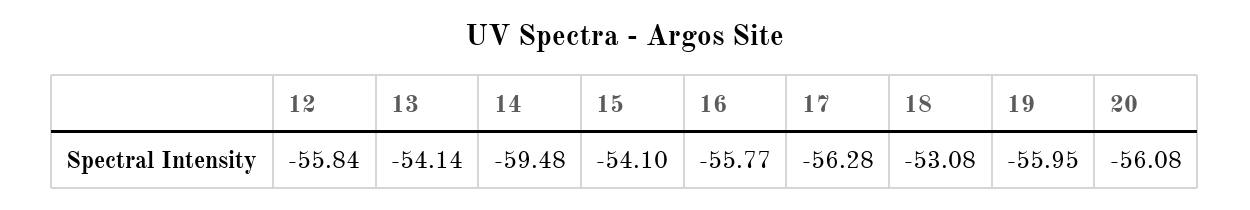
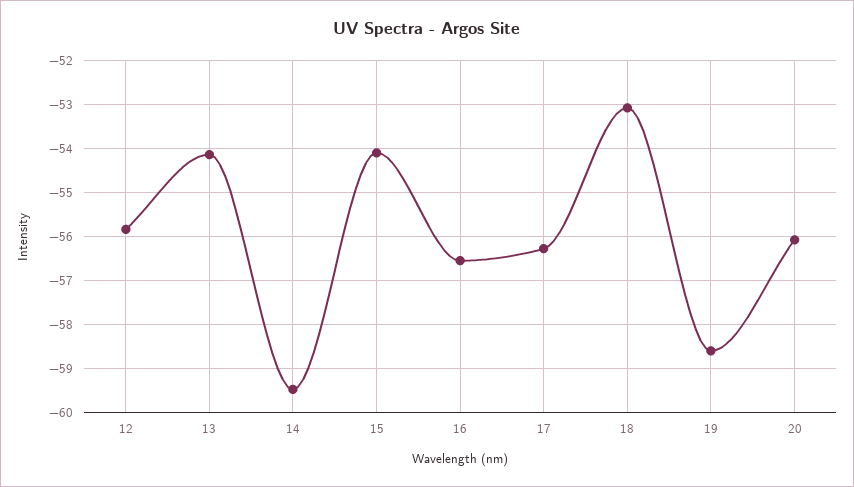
16: -55.77 -> -56.6
19: -55.95 -> -58.6

